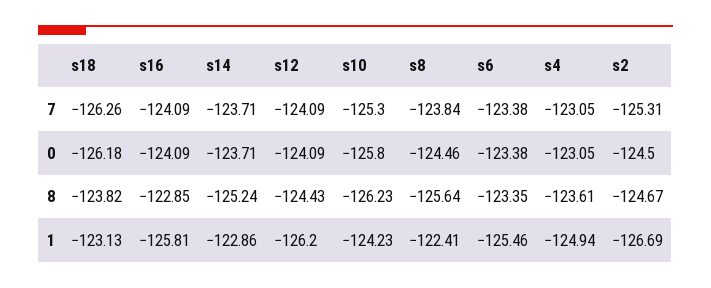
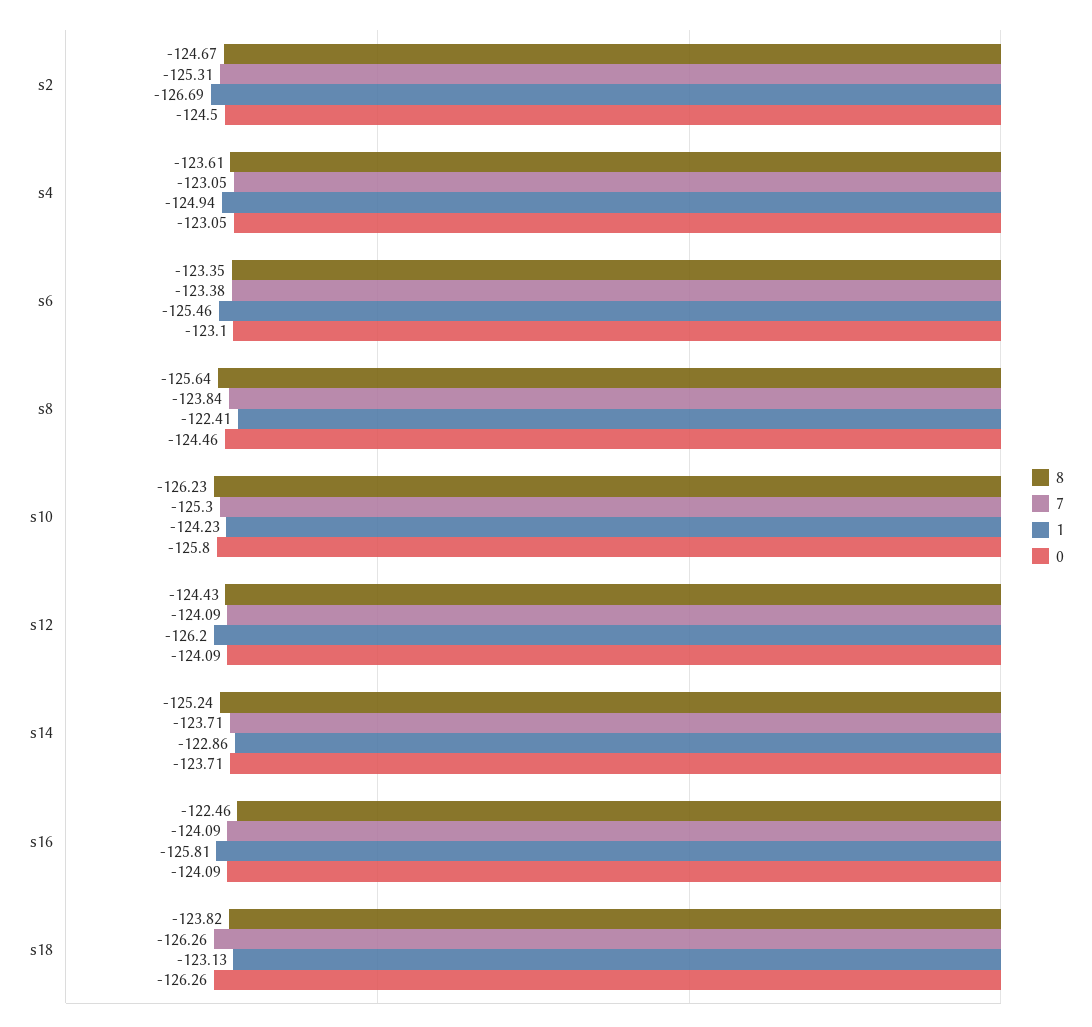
0, s18: -126.18 -> -126.26
0, s6: -123.38 -> -123.1
8, s16: -122.85 -> -122.46

